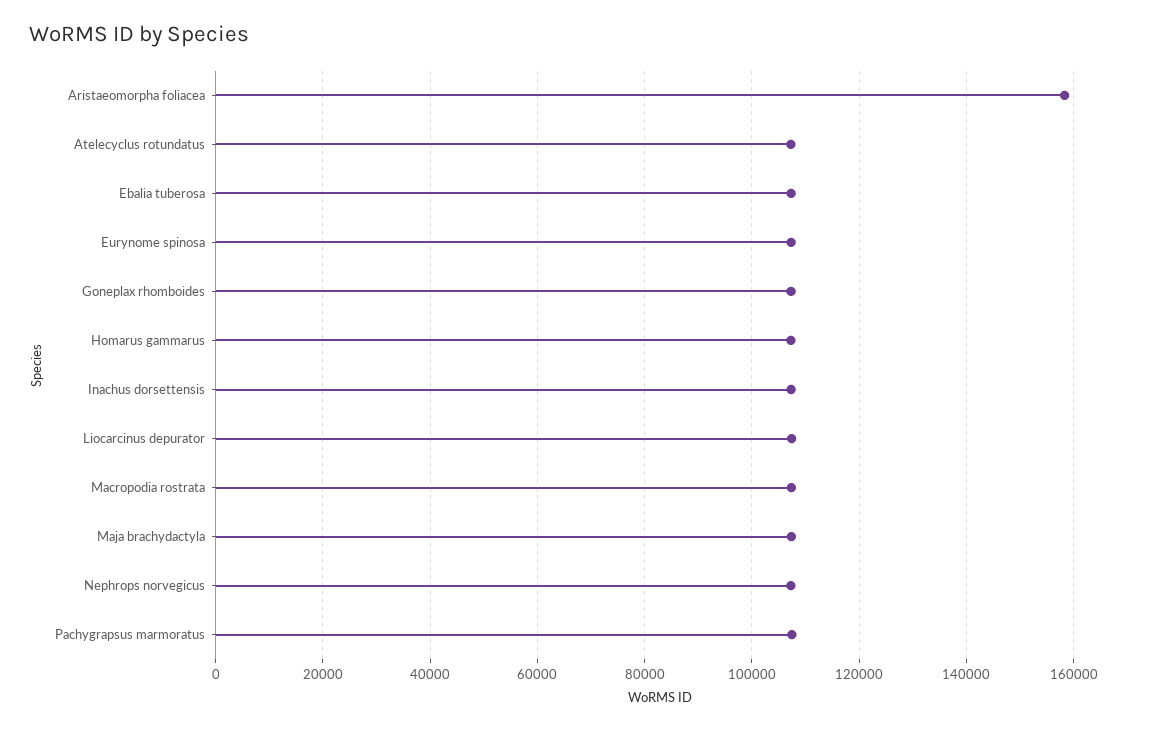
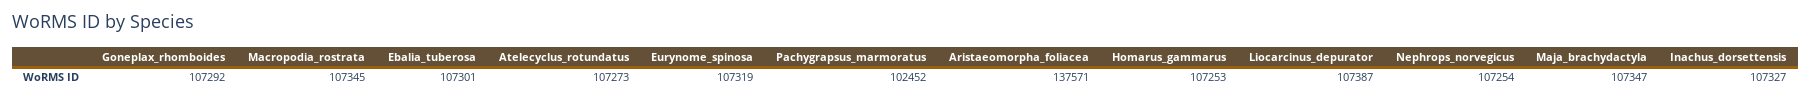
Aristaeomorpha foliacea: 158000 -> 137571
Pachygrapsus marmoratus: 108000 -> 102452

